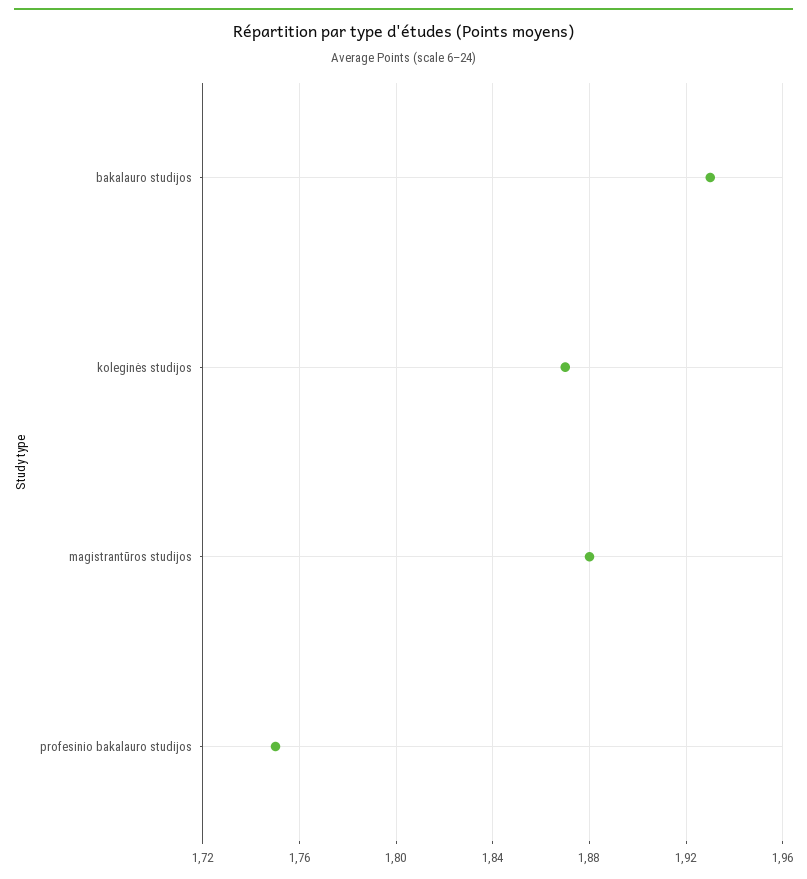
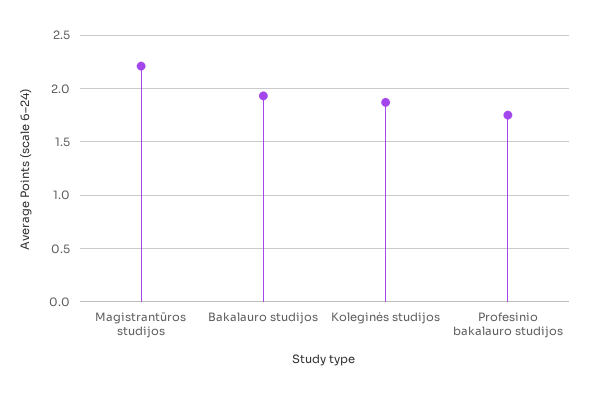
magistrantūros studijos: 1.88 -> 2.2

